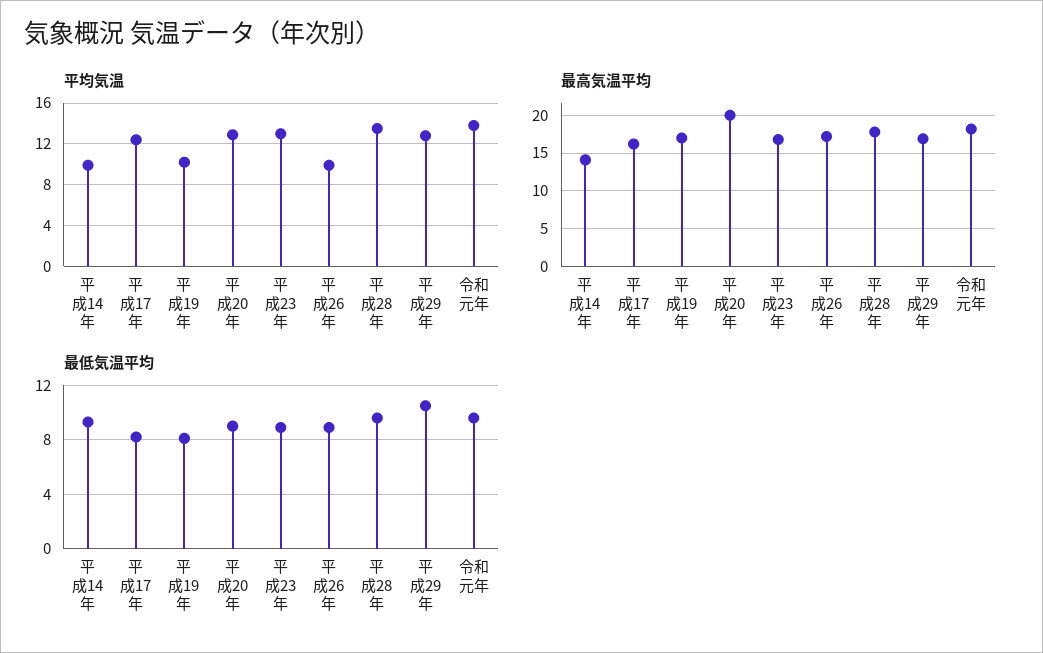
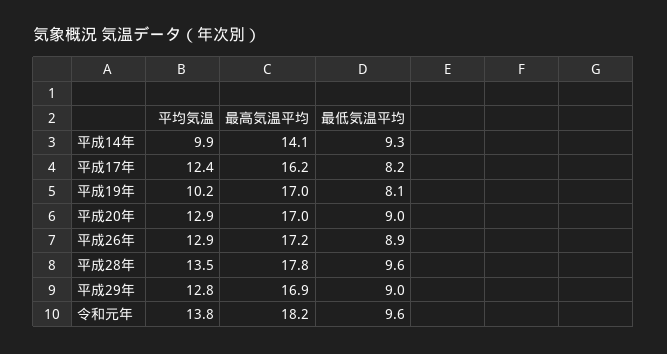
平均気温, 平成23年: 13 -> none
平均気温, 平成26年: 10 -> 12.9
最高気温平均, 平成20年: 20 -> 17
最高気温平均, 平成23年: 17 -> none
最低気温平均, 平成23年: 9 -> none
最低気温平均, 平成29年: 10.5 -> 9

